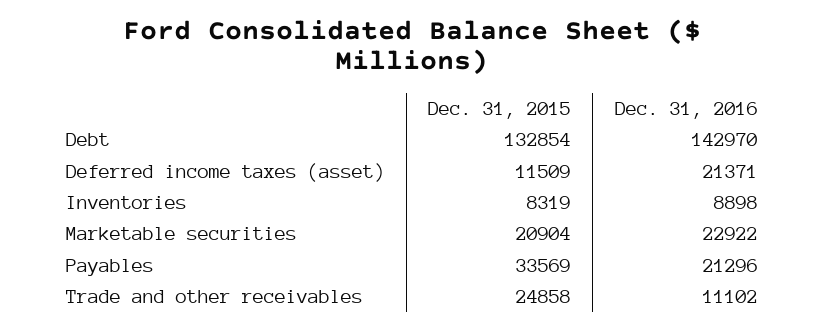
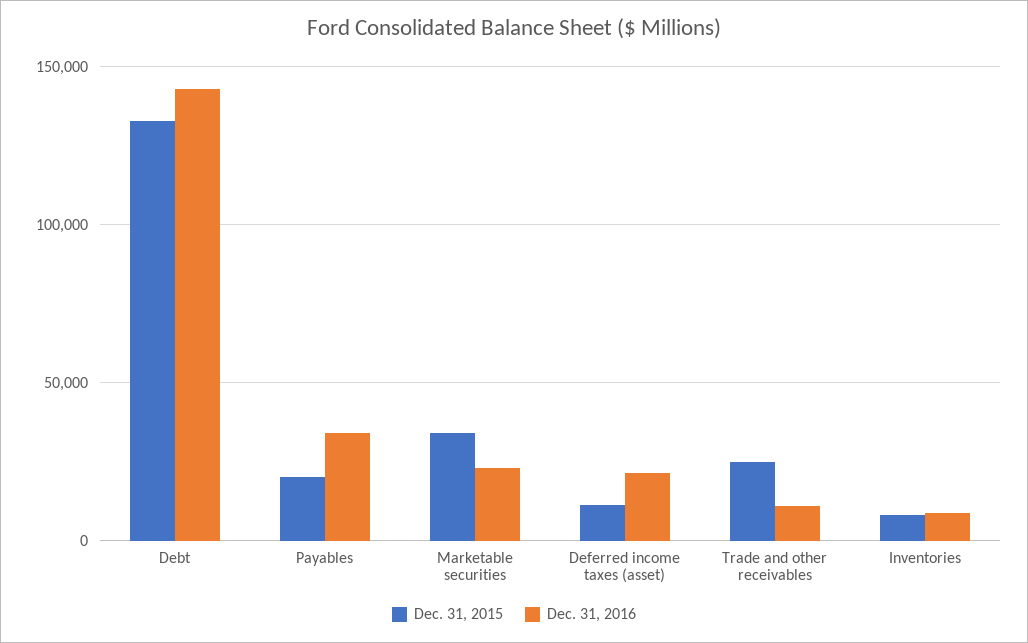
Dec. 31, 2015, Marketable securities: 20904 -> 35000
Dec. 31, 2015, Payables: 33569 -> 20000
Dec. 31, 2016, Payables: 21296 -> 35000

